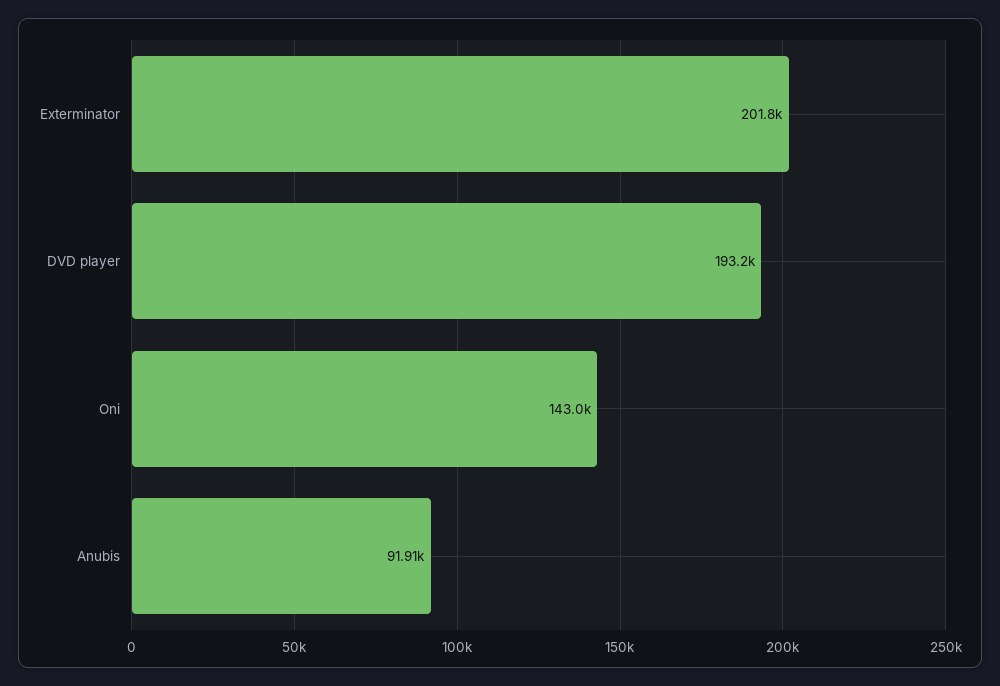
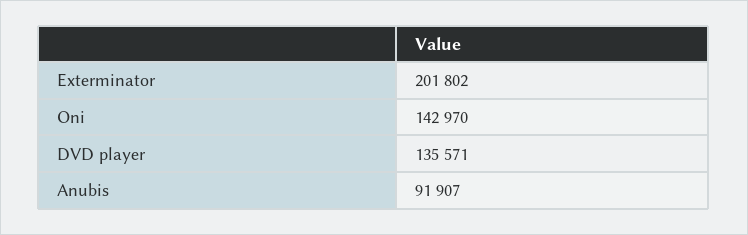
DVD player: 193200 -> 135571

